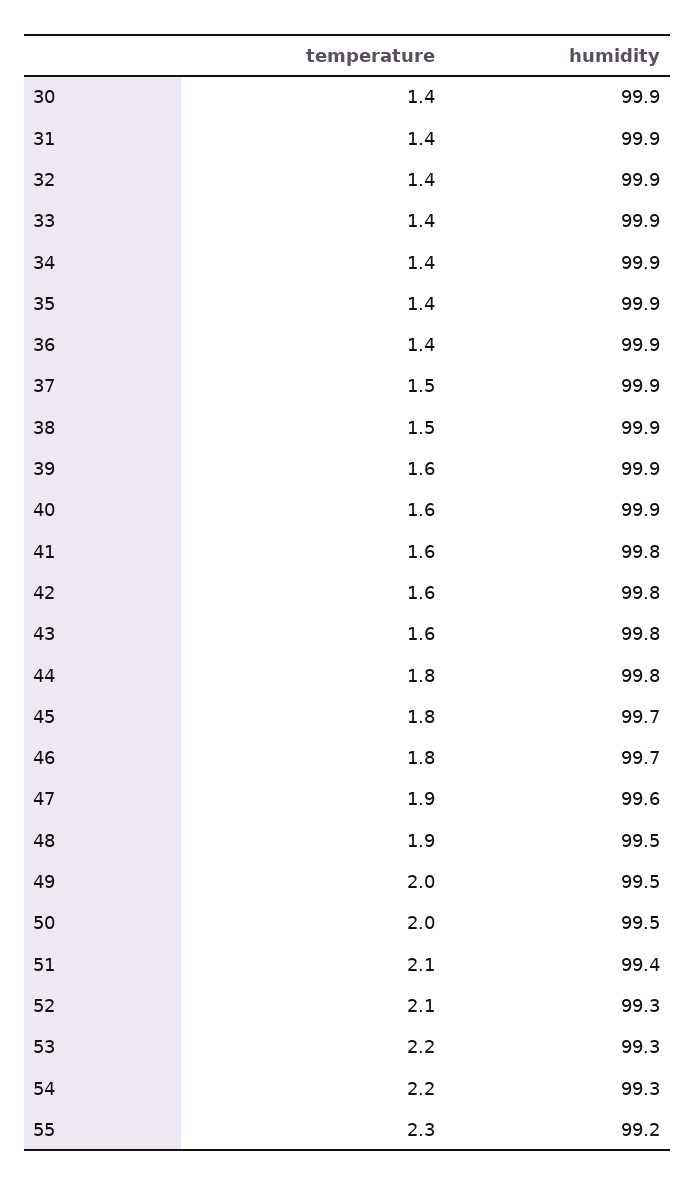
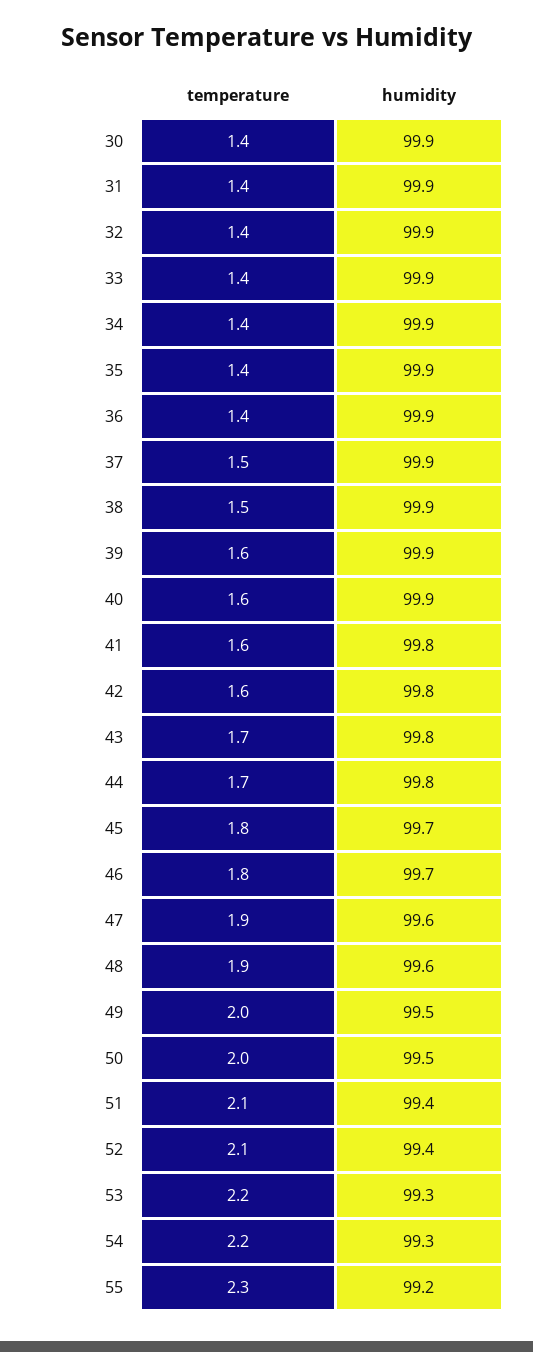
temperature, 43: 1.6 -> 1.7
temperature, 44: 1.8 -> 1.7
humidity, 48: 99.5 -> 99.6
humidity, 52: 99.3 -> 99.4

